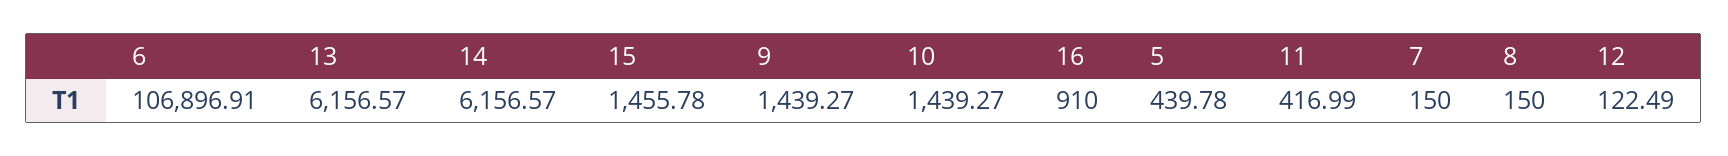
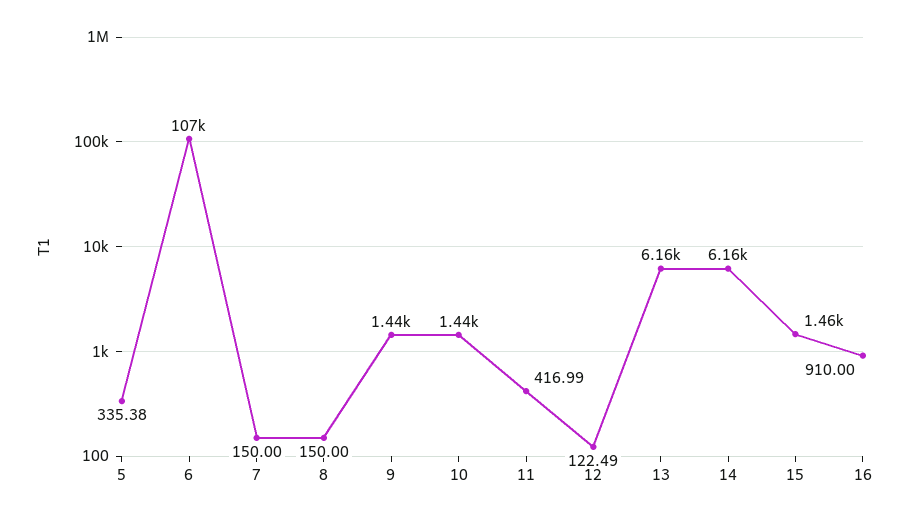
5: 439.78 -> 335.38

